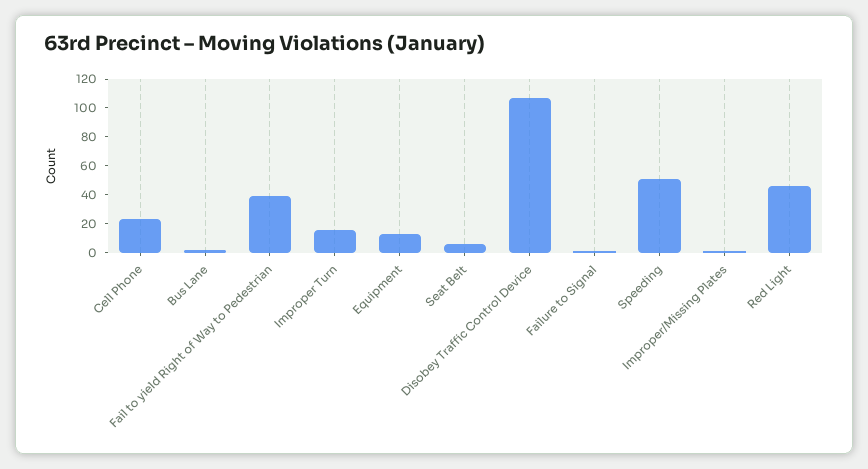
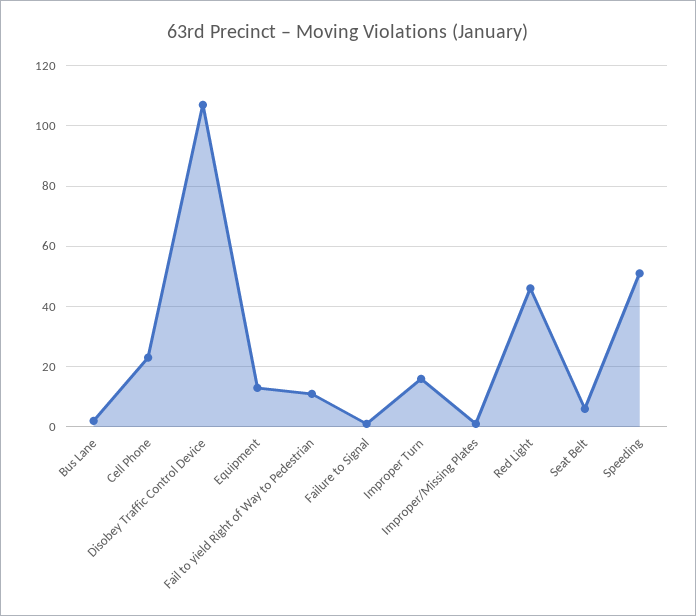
Fail to yield Right of Way to Pedestrian: 40 -> 10

